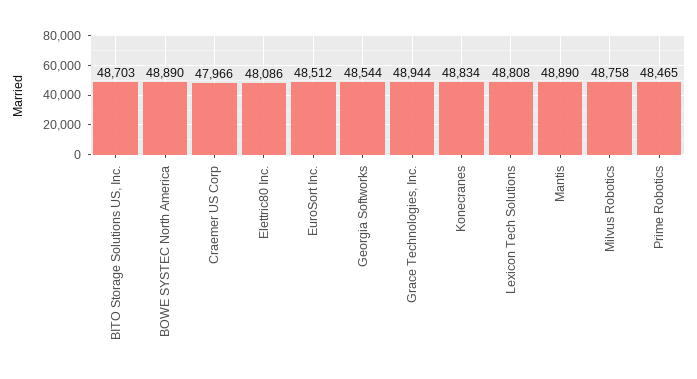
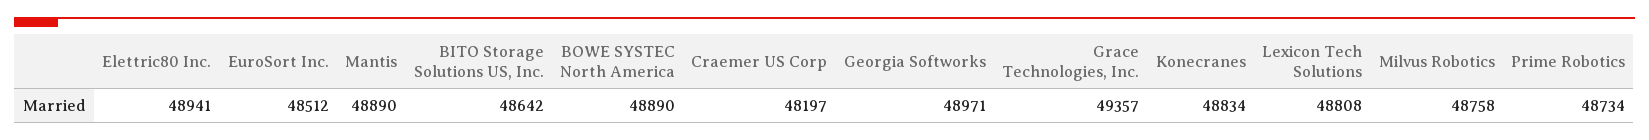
BITO Storage Solutions US, Inc.: 48703 -> 48642
Craemer US Corp: 47966 -> 48197
Elettric80 Inc.: 48086 -> 48941
Georgia Softworks: 48544 -> 48971
Grace Technologies, Inc.: 48944 -> 49357
Prime Robotics: 48465 -> 48734

